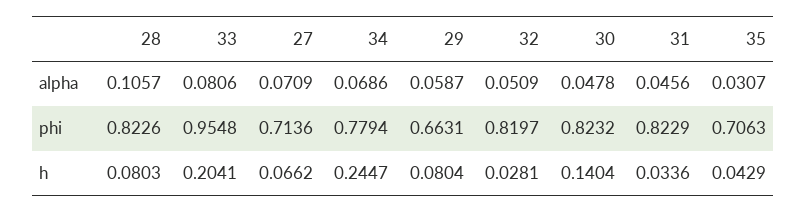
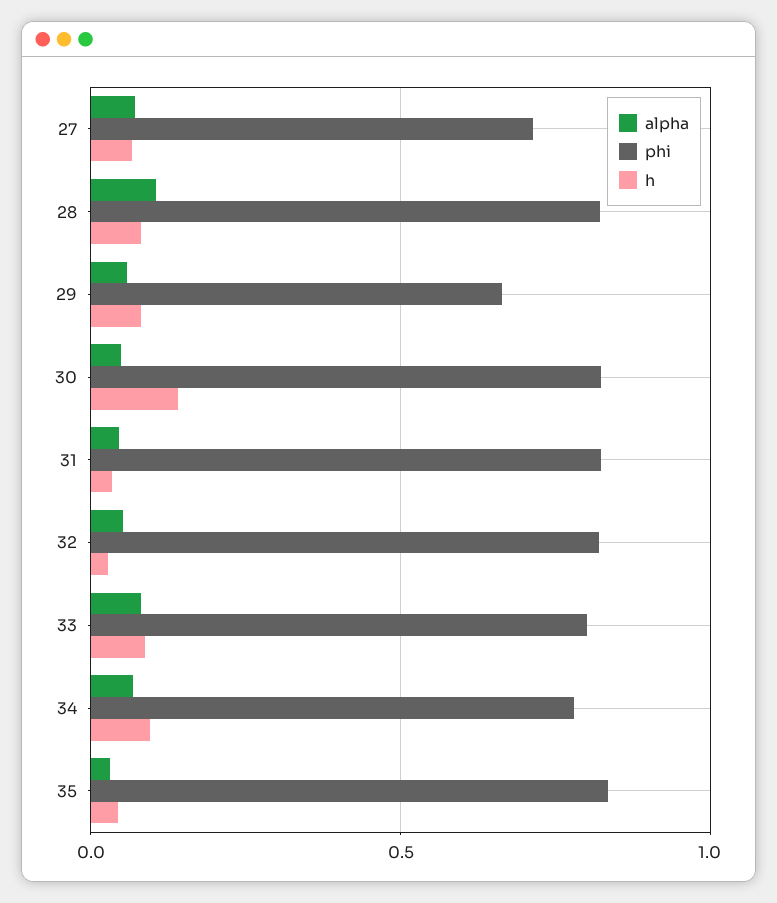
phi, 33: 0.9548 -> 0.8
phi, 35: 0.7063 -> 0.85
h, 33: 0.2041 -> 0.1
h, 34: 0.2447 -> 0.1

